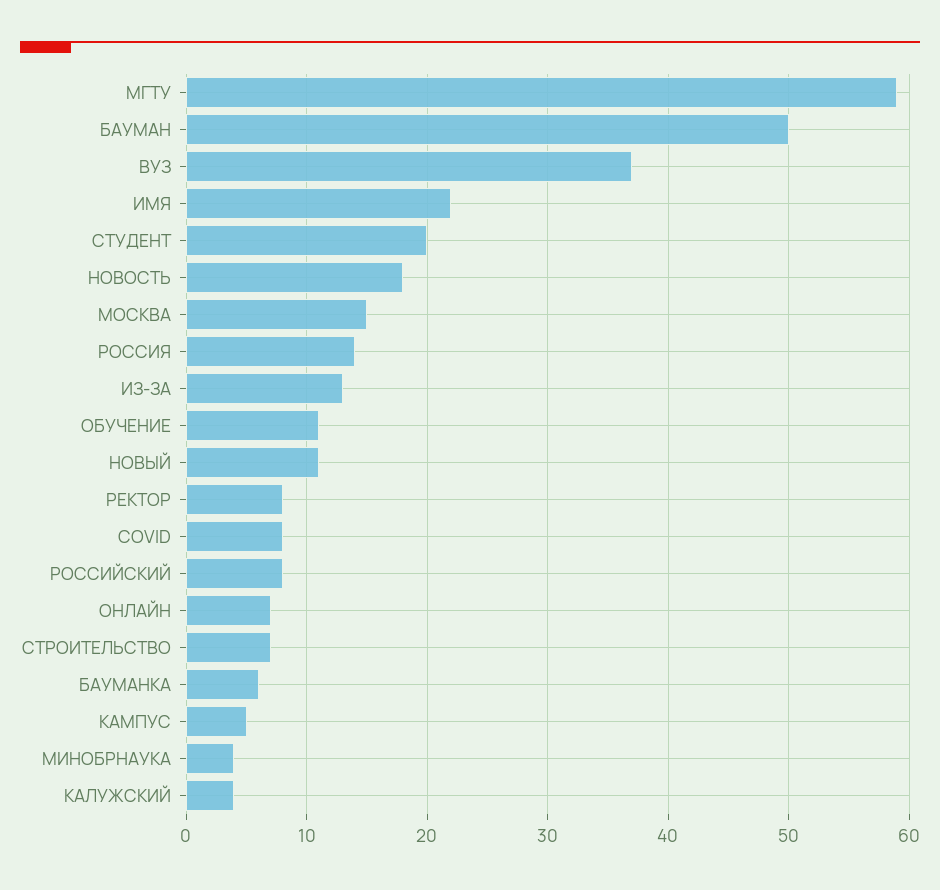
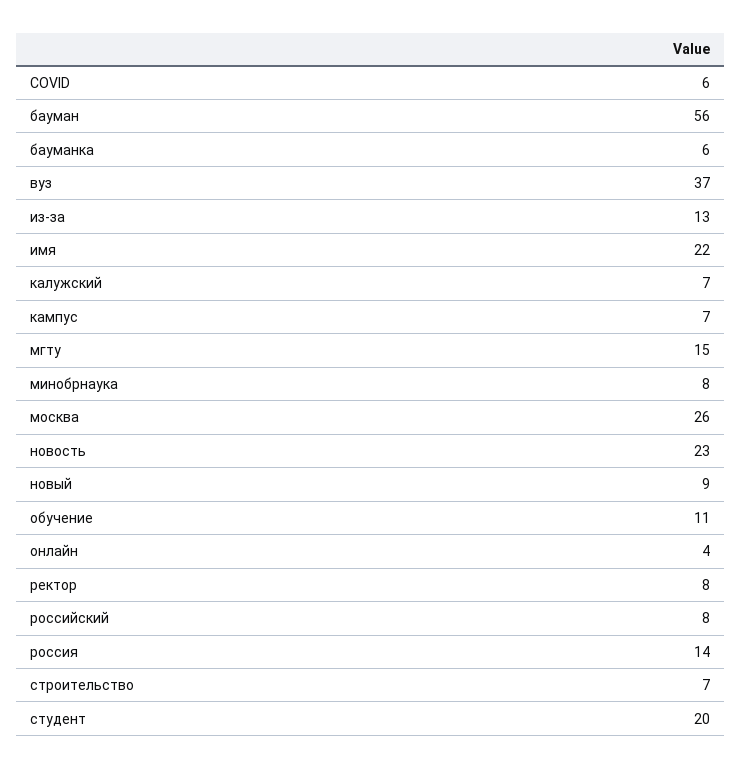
МГТУ: 59 -> 15
БАУМАН: 50 -> 56
НОВОСТЬ: 18 -> 23
МОСКВА: 15 -> 26
НОВЫЙ: 11 -> 9
COVID: 8 -> 6
ОНЛАЙН: 7 -> 4
КАМПУС: 5 -> 7
МИНОБРНАУКА: 4 -> 8
КАЛУЖСКИЙ: 4 -> 7

